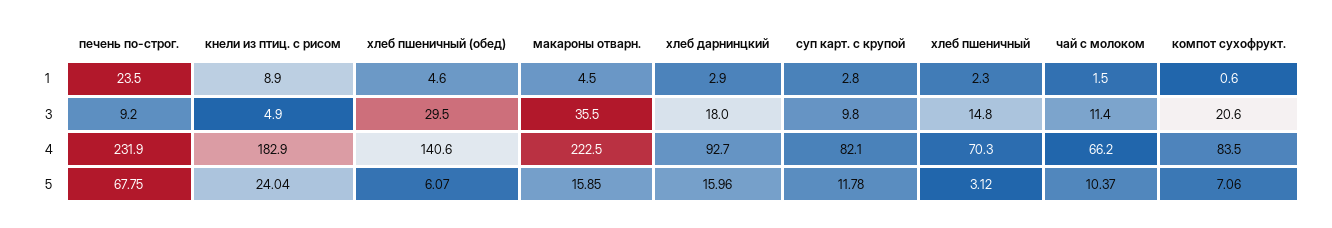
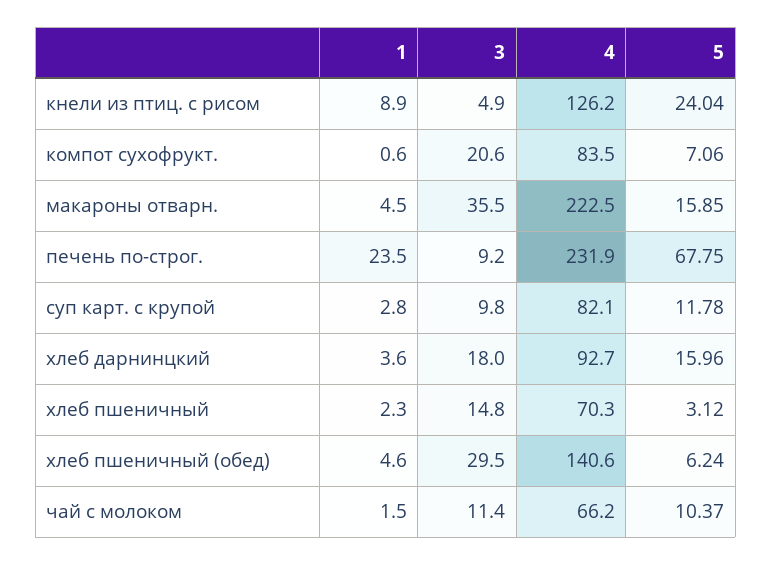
хлеб дарнинцкий, 1: 2.9 -> 3.6
кнели из птиц. с рисом, 4: 182.9 -> 126.2
хлеб пшеничный (обед), 5: 6.07 -> 6.24

